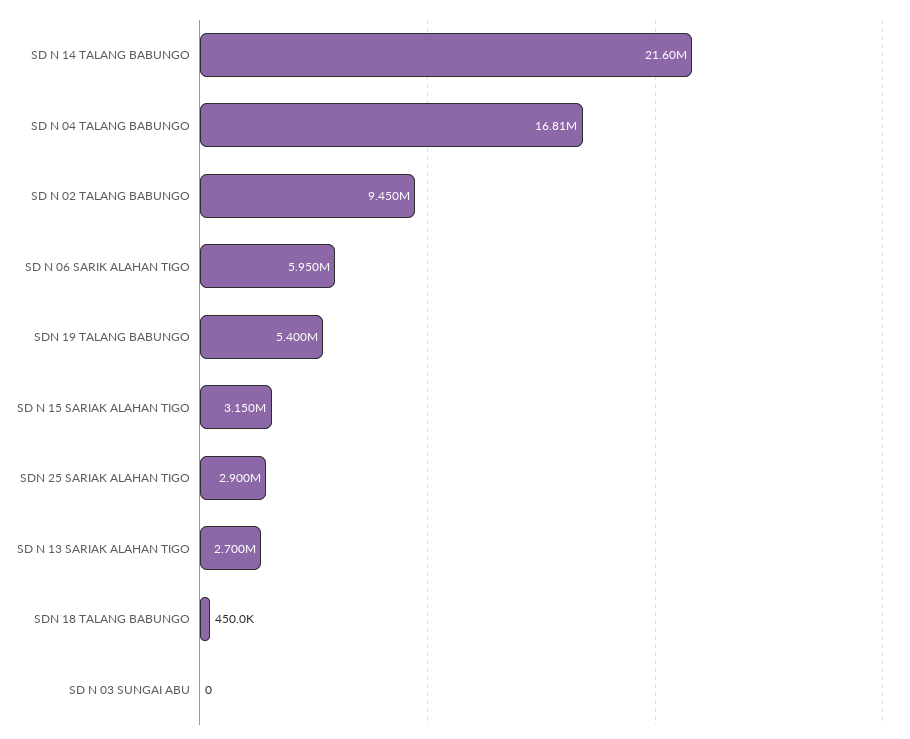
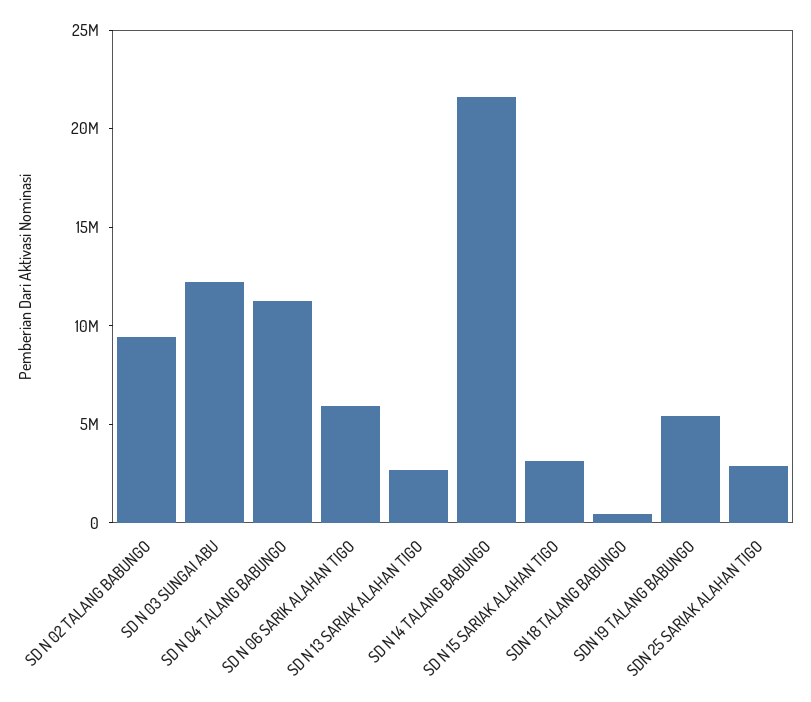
SD N 04 TALANG BABUNGO: 16810000 -> 11000000
SD N 03 SUNGAI ABU: 0 -> 12000000

